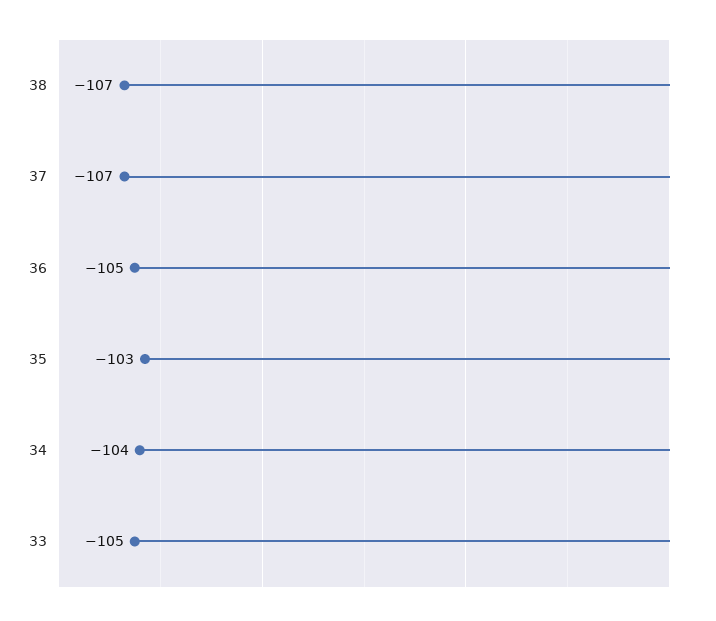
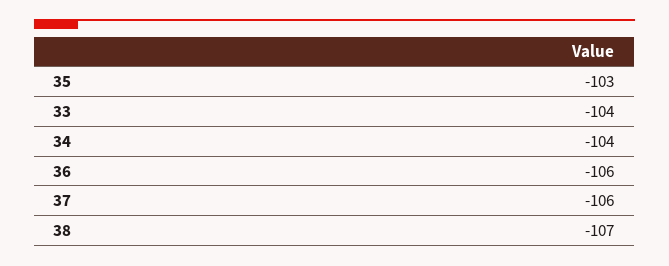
37: -107 -> -106
36: -105 -> -106
33: -105 -> -104

